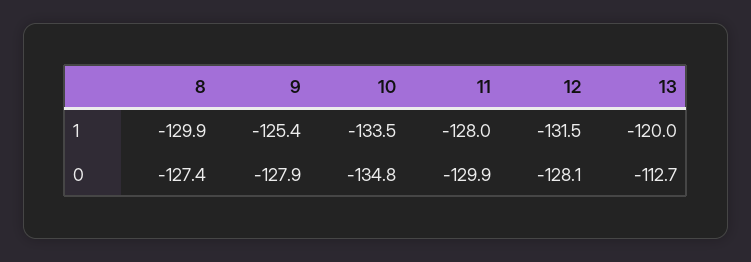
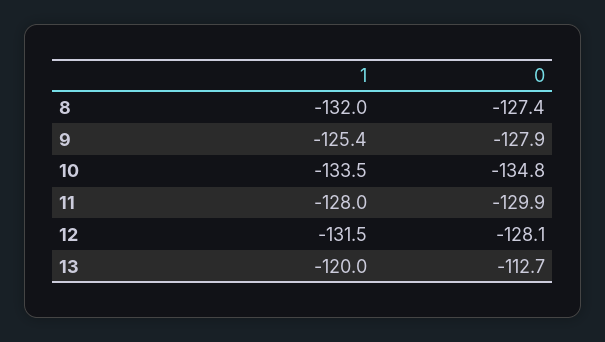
8, 1: -129.9 -> -132

